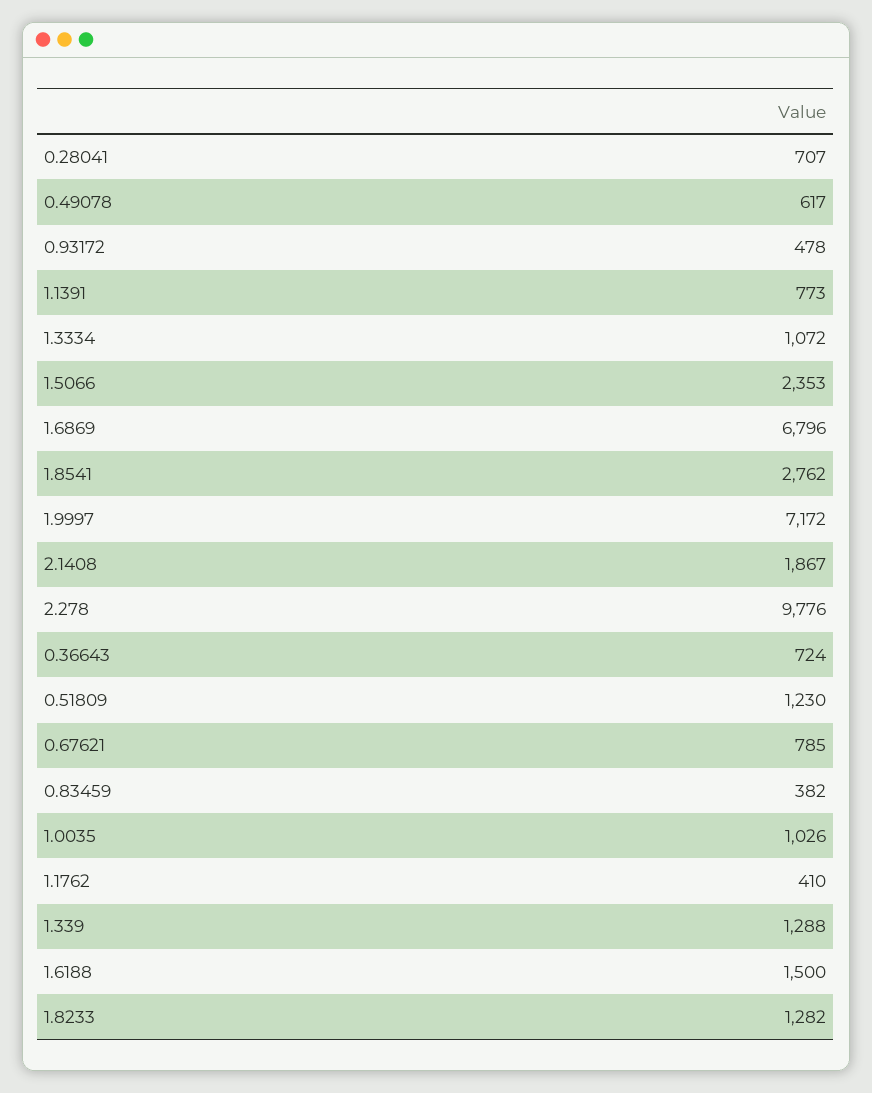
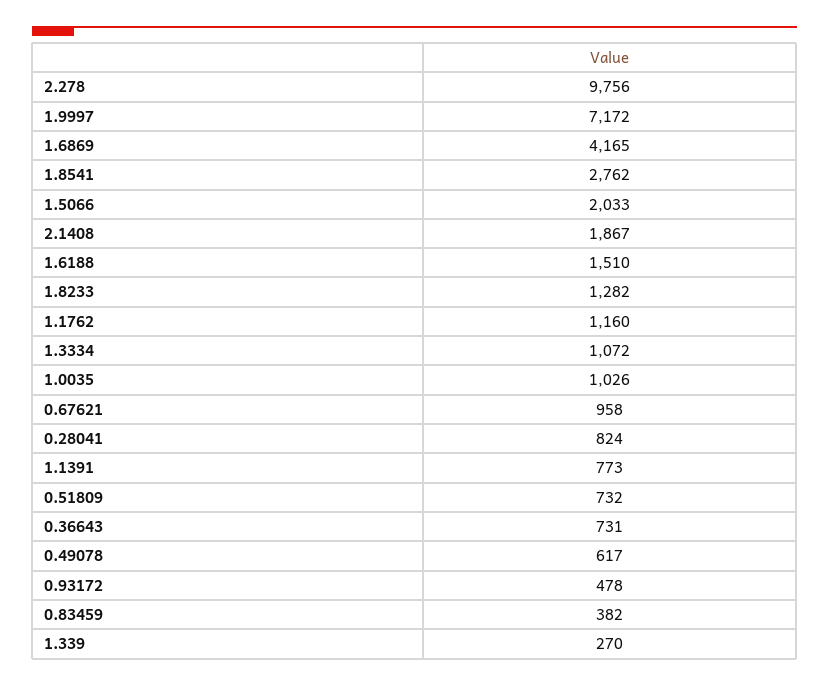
0.28041: 707 -> 824
1.5066: 2353 -> 2033
1.6869: 6796 -> 4165
2.278: 9776 -> 9756
0.36643: 724 -> 731
0.51809: 1230 -> 732
0.67621: 785 -> 958
1.1762: 410 -> 1160
1.339: 1288 -> 270
1.6188: 1500 -> 1510

